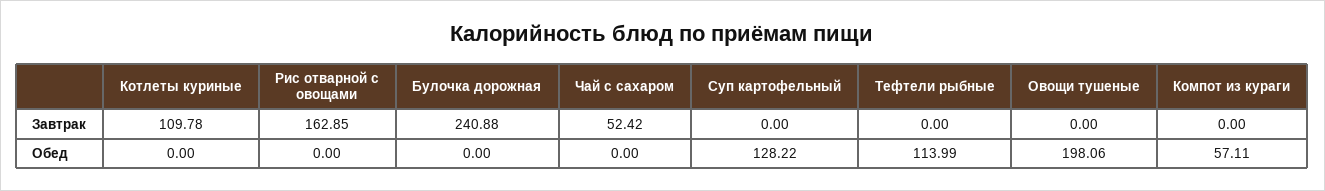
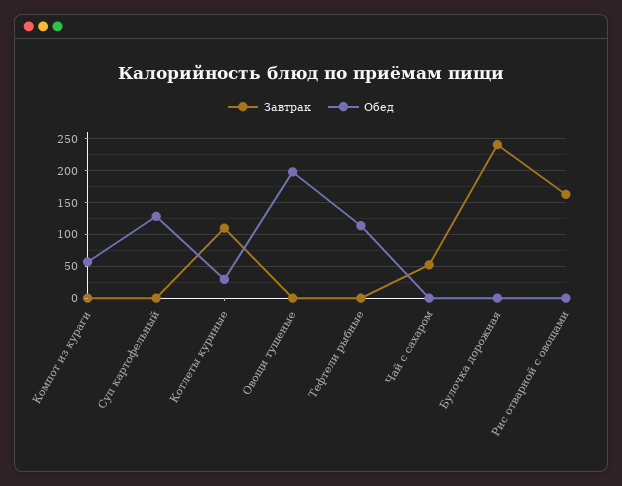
Обед, Котлеты куриные: 0 -> 30

